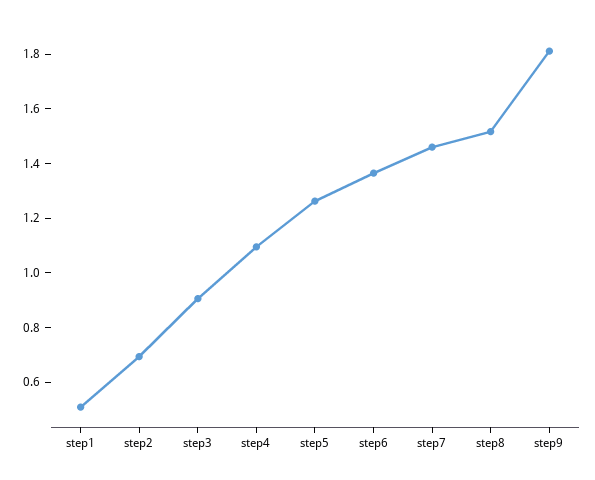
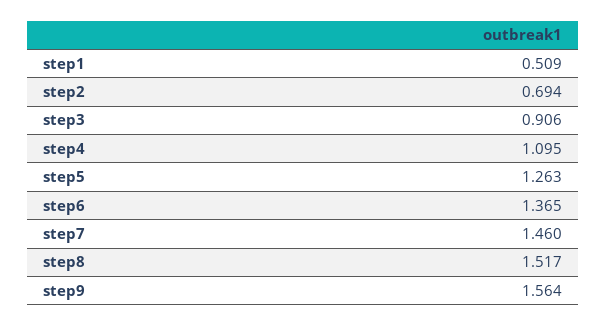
step9: 1.8 -> 1.564

